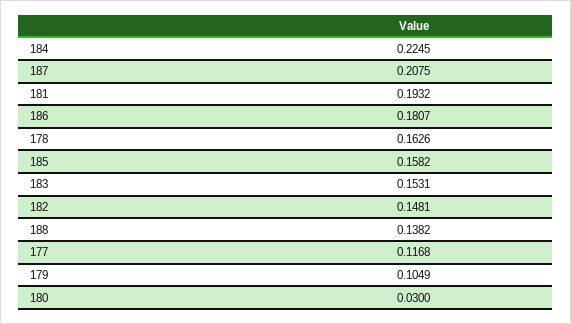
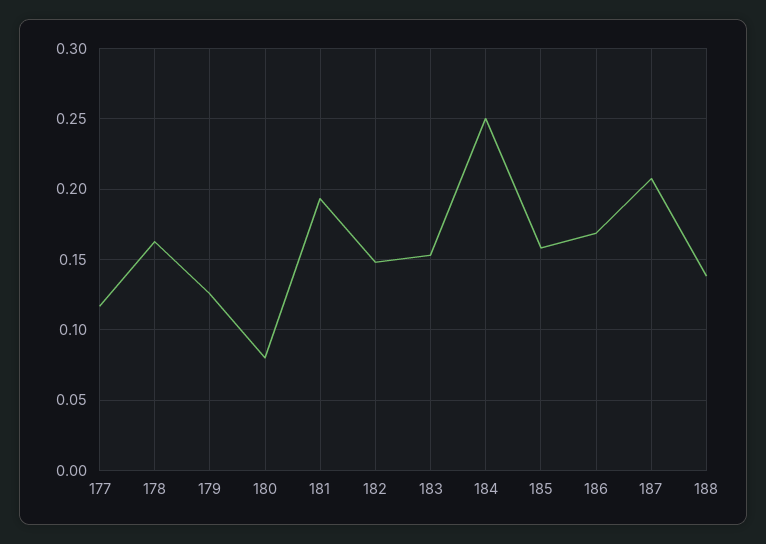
184: 0.2245 -> 0.25
186: 0.1807 -> 0.17
179: 0.1049 -> 0.125
180: 0.03 -> 0.08

